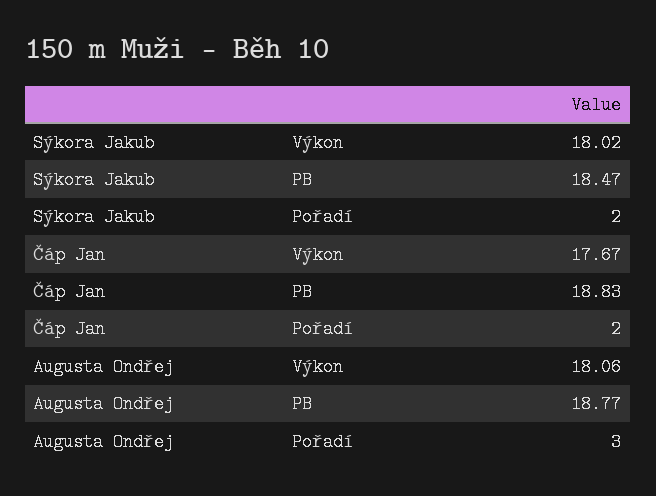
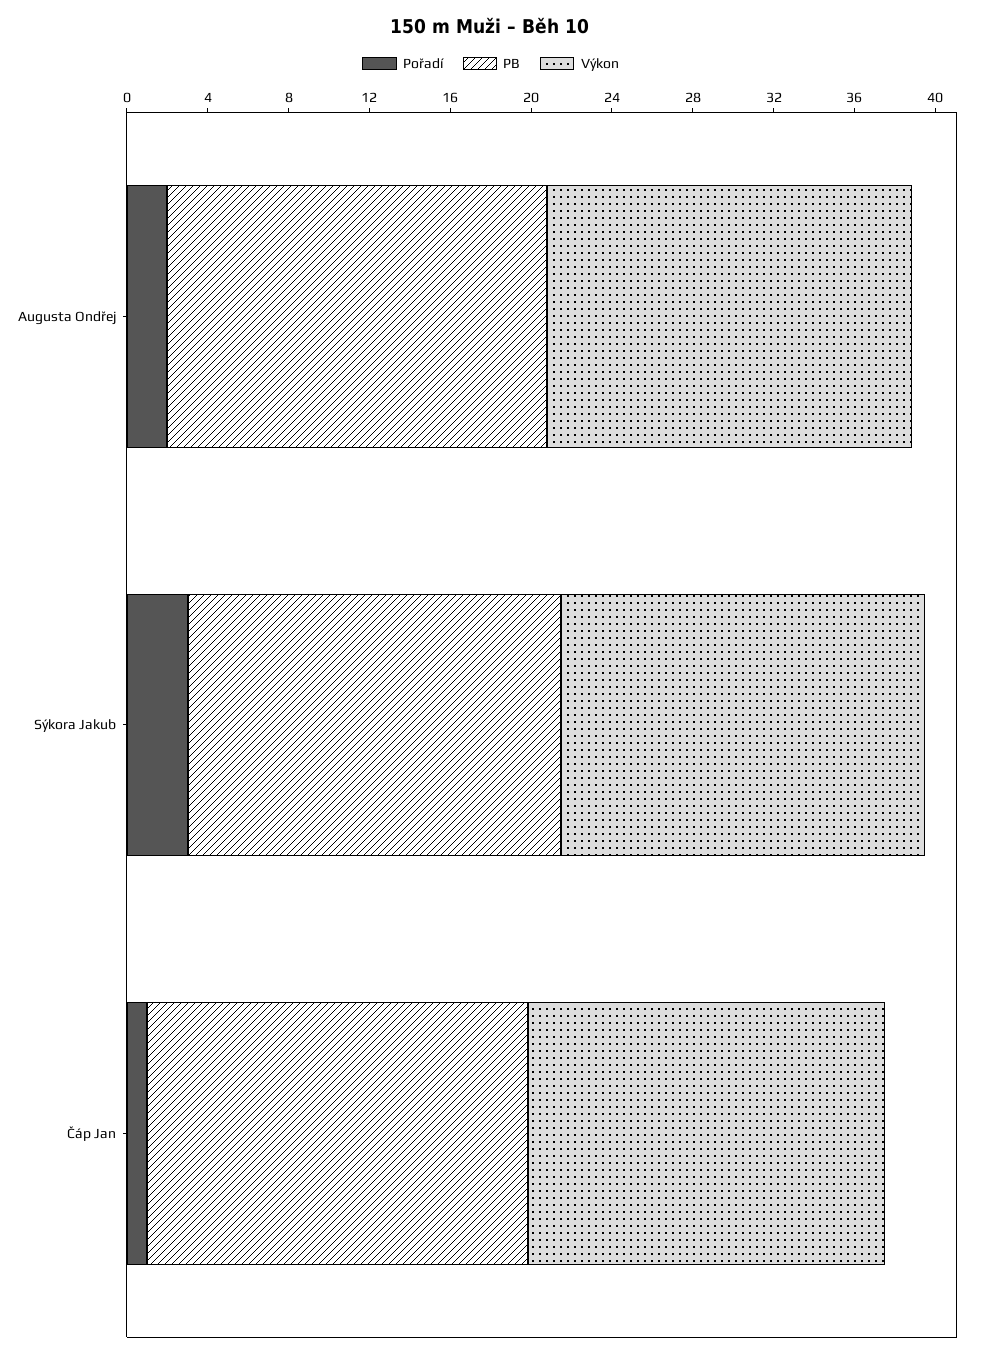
Pořadí, Sýkora Jakub: 2 -> 3
Pořadí, Čáp Jan: 2 -> 1
Pořadí, Augusta Ondřej: 3 -> 2

